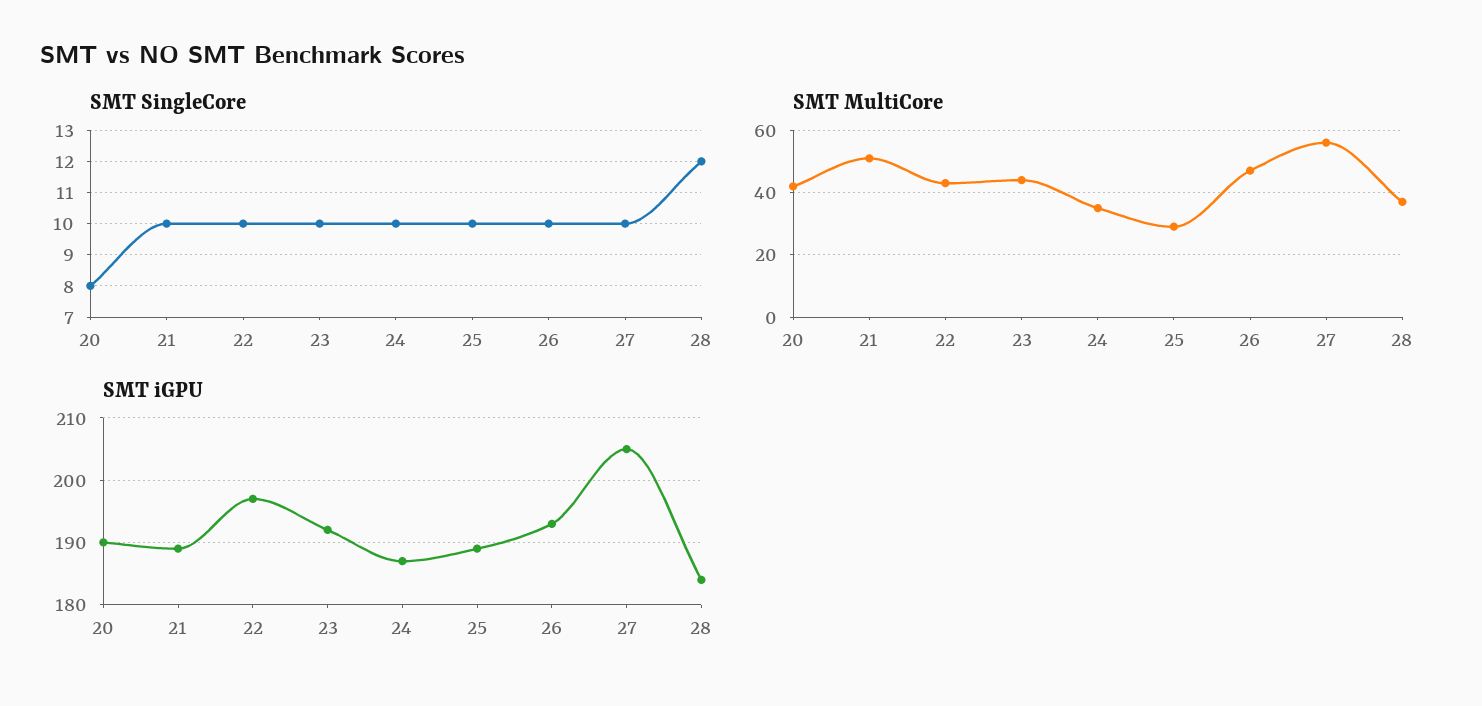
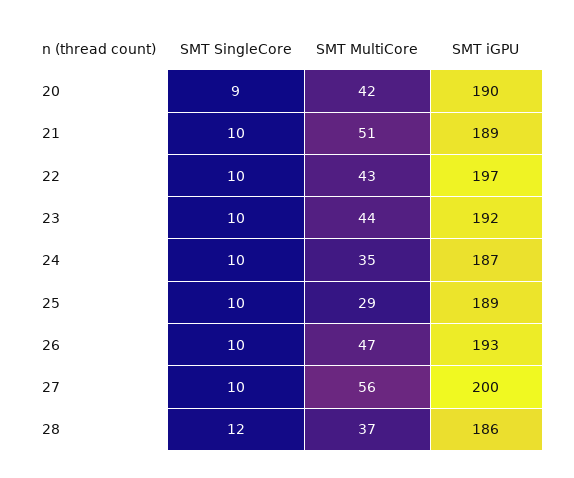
SMT SingleCore, 20: 8 -> 9
SMT iGPU, 27: 205 -> 200
SMT iGPU, 28: 184 -> 186

